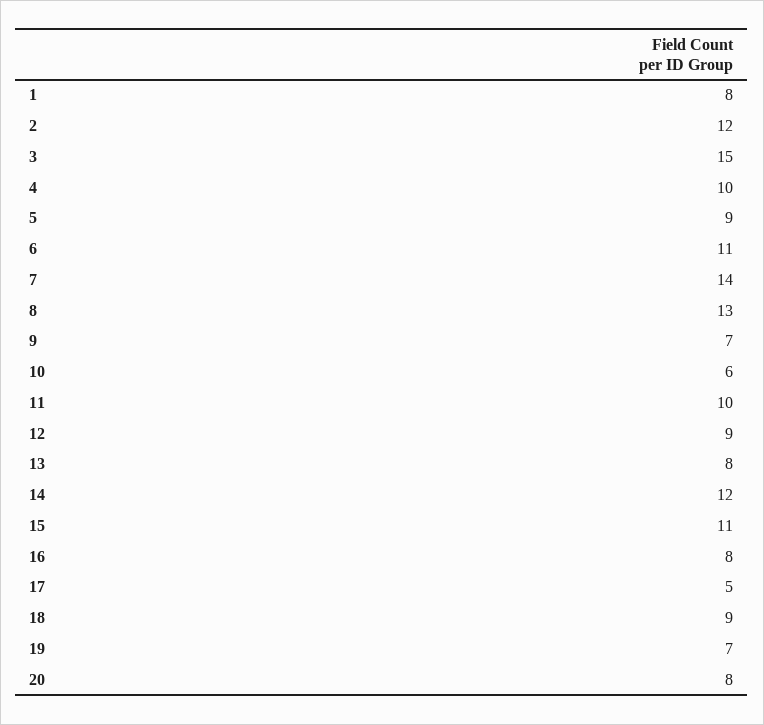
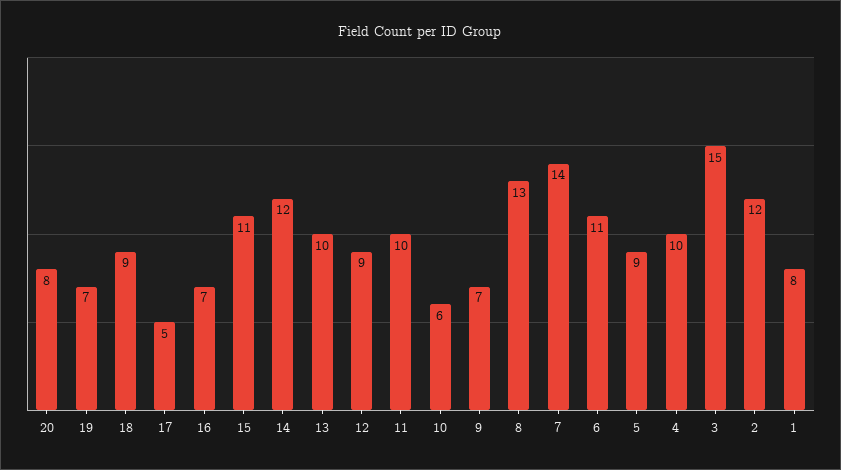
13: 8 -> 10
16: 8 -> 7

